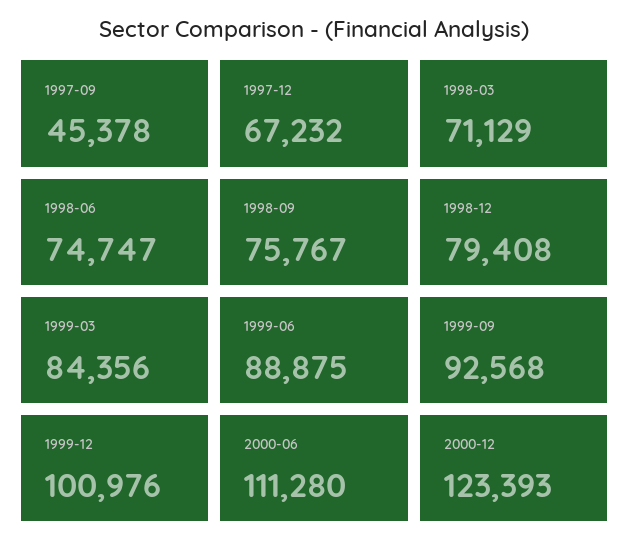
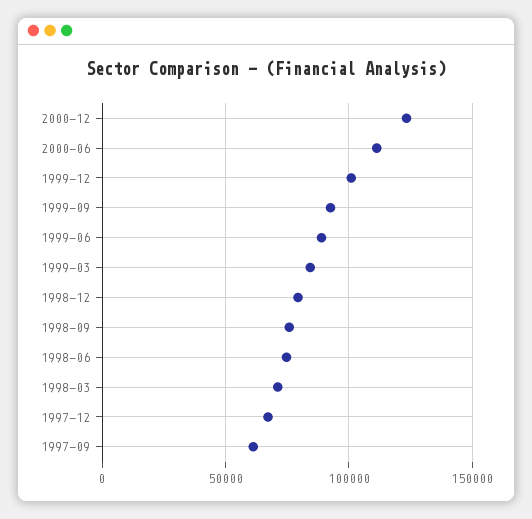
1997-09: 45378 -> 60000

